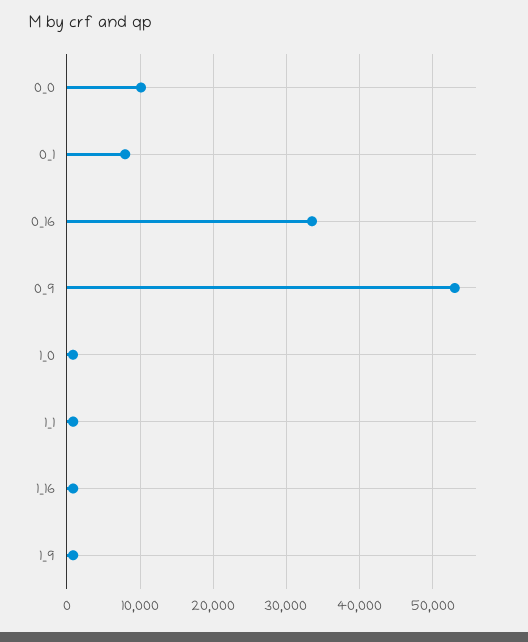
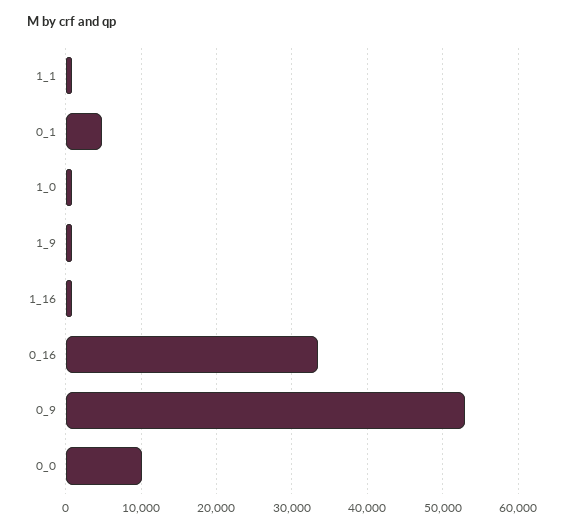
0_1: 8000 -> 5000

